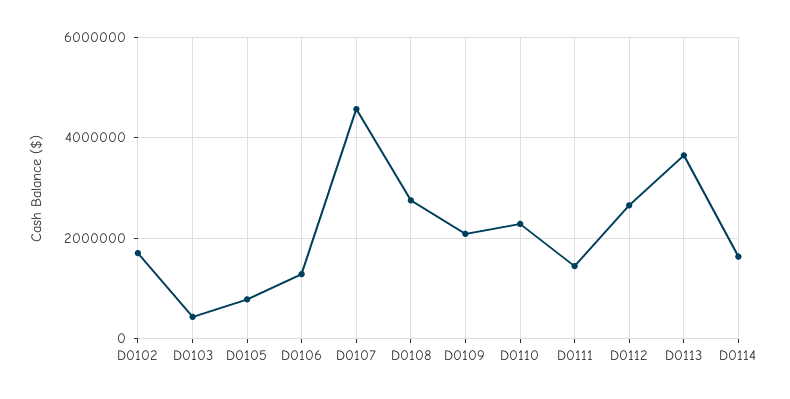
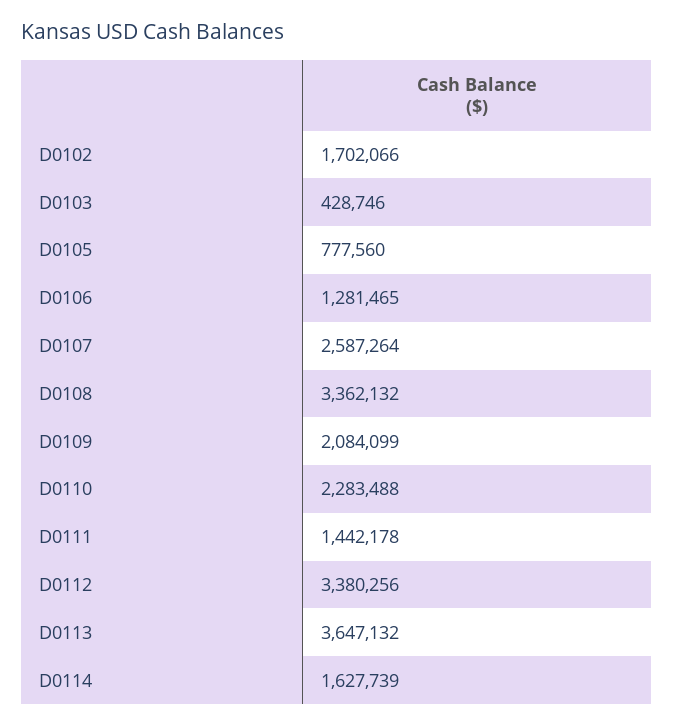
D0107: 4600000 -> 2587264
D0108: 2800000 -> 3362132
D0112: 2600000 -> 3380256

